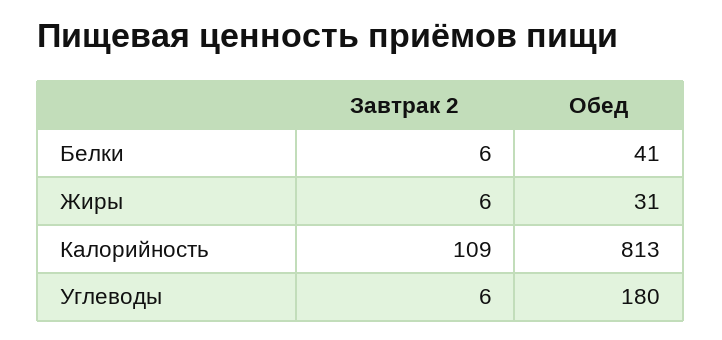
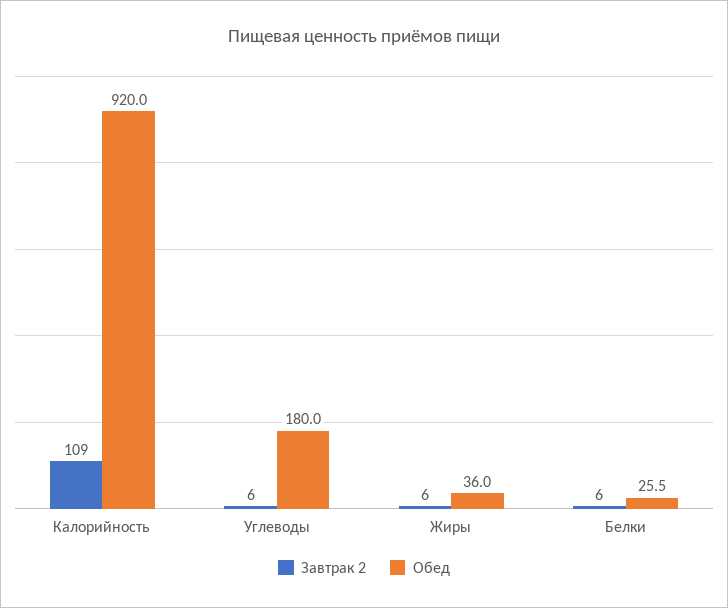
Обед, Белки: 41 -> 25.5
Обед, Жиры: 31 -> 36
Обед, Калорийность: 813 -> 920

